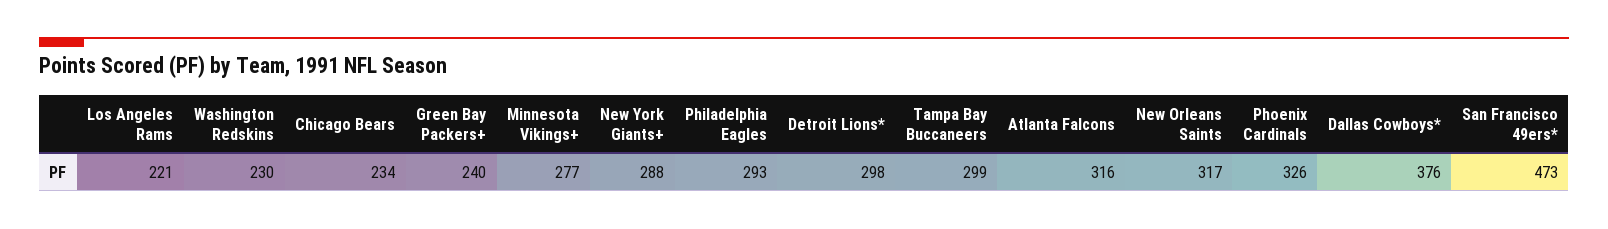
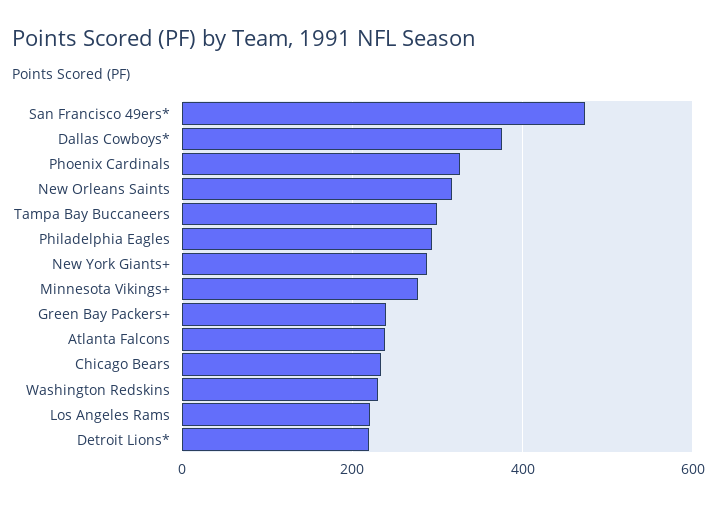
Detroit Lions*: 298 -> 220
Atlanta Falcons: 316 -> 240

